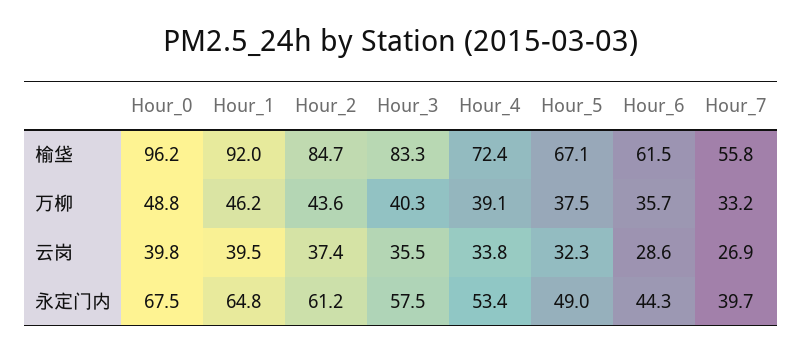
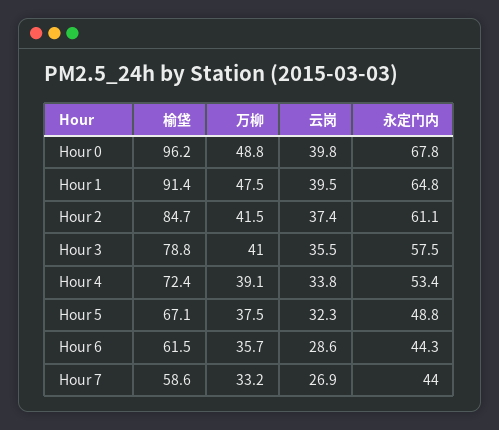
Hour_1, 榆垡: 92 -> 91.4
Hour_3, 榆垡: 83.3 -> 78.8
Hour_7, 榆垡: 55.8 -> 58.6
Hour_1, 万柳: 46.2 -> 47.5
Hour_2, 万柳: 43.6 -> 41.5
Hour_3, 万柳: 40.3 -> 41
Hour_0, 永定门内: 67.5 -> 67.8
Hour_2, 永定门内: 61.2 -> 61.1
Hour_5, 永定门内: 49 -> 48.8
Hour_7, 永定门内: 39.7 -> 44

